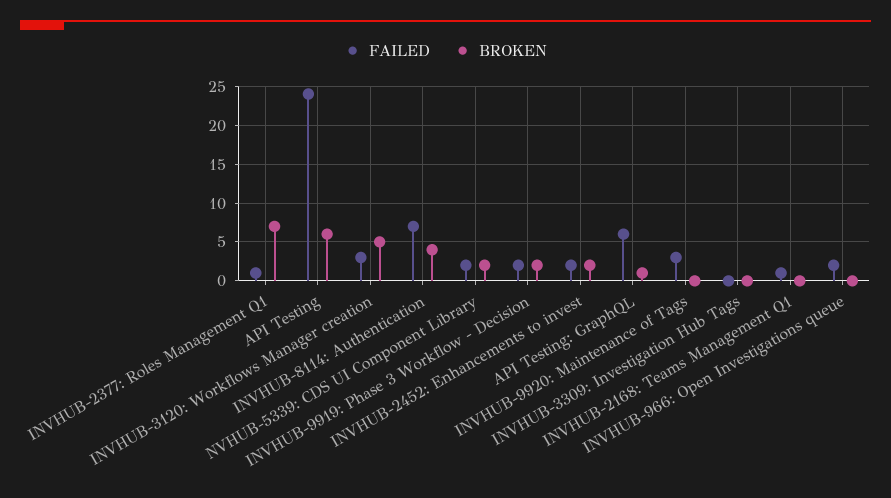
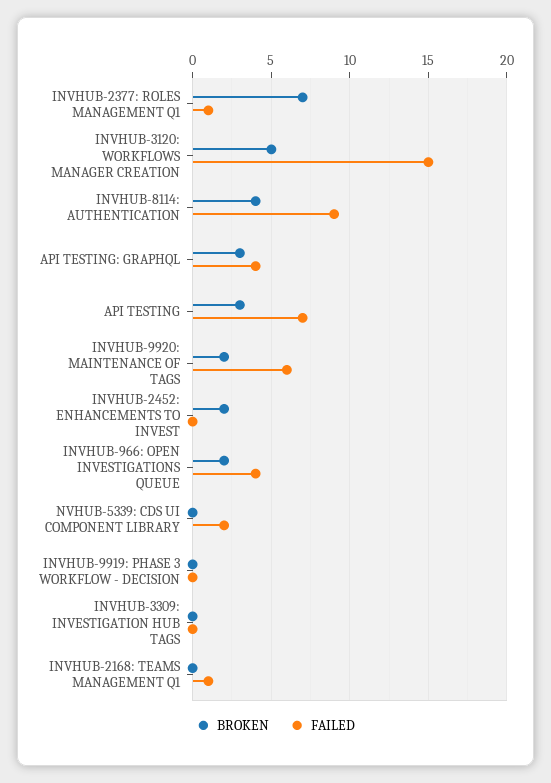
FAILED, API Testing: 24 -> 7
BROKEN, API Testing: 6 -> 3
FAILED, INVHUB-3120: Workflows Manager creation: 3 -> 15
FAILED, INVHUB-8114: Authentication: 7 -> 9
BROKEN, NVHUB-5339: CDS UI Component Library: 2 -> 0
FAILED, INVHUB-9919: Phase 3 Workflow - Decision: 2 -> 0
BROKEN, INVHUB-9919: Phase 3 Workflow - Decision: 2 -> 0
FAILED, INVHUB-2452: Enhancements to invest: 2 -> 0
FAILED, API Testing: GraphQL: 6 -> 4
BROKEN, API Testing: GraphQL: 1 -> 3
FAILED, INVHUB-9920: Maintenance of Tags: 3 -> 6
BROKEN, INVHUB-9920: Maintenance of Tags: 0 -> 2
FAILED, INVHUB-966: Open Investigations queue: 2 -> 4
BROKEN, INVHUB-966: Open Investigations queue: 0 -> 2

